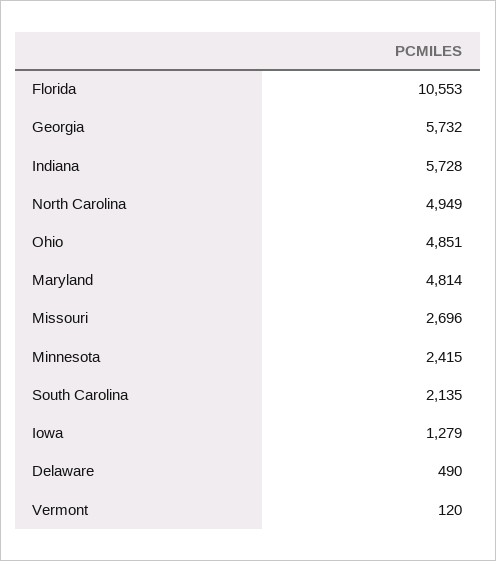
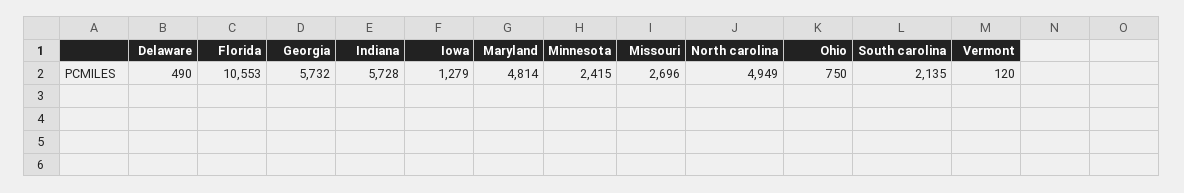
Ohio: 4851 -> 750

